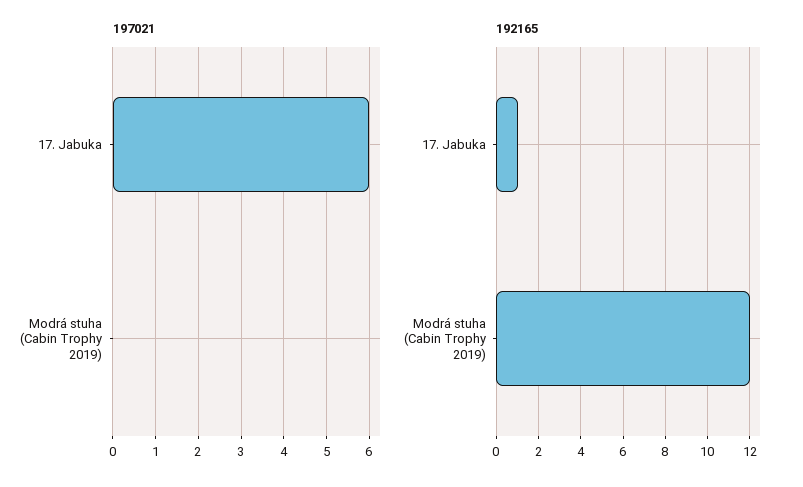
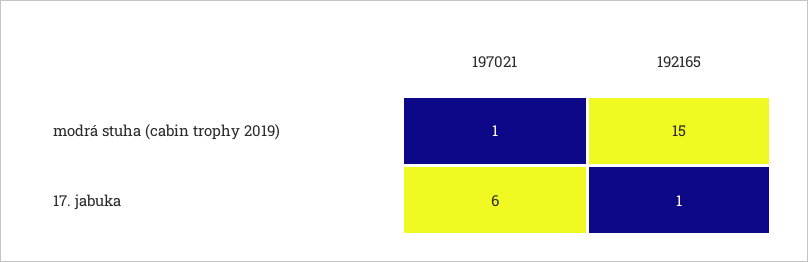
197021, Modrá stuha (Cabin Trophy 2019): 0 -> 1
192165, Modrá stuha (Cabin Trophy 2019): 12 -> 15

